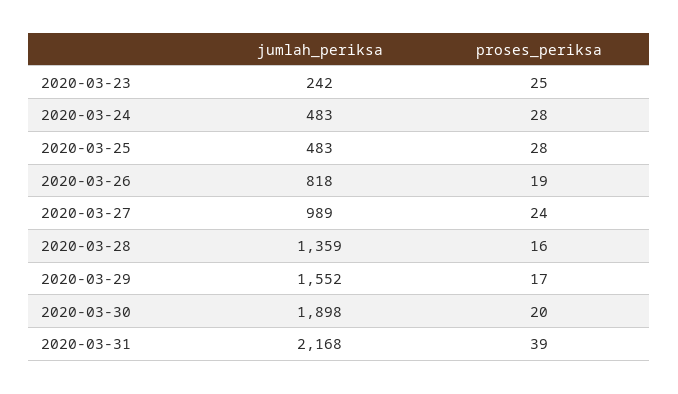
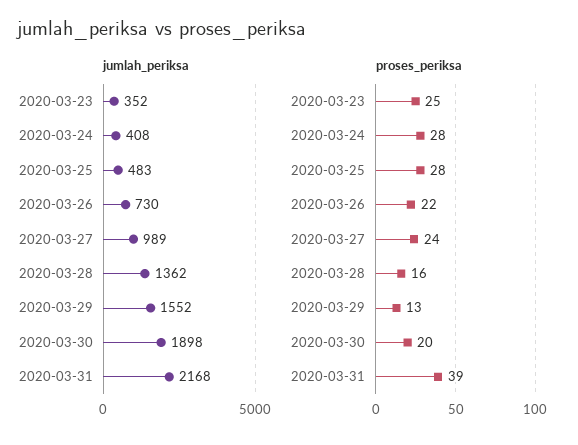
jumlah_periksa, 2020-03-23: 242 -> 352
jumlah_periksa, 2020-03-24: 483 -> 408
jumlah_periksa, 2020-03-26: 818 -> 730
proses_periksa, 2020-03-26: 19 -> 22
jumlah_periksa, 2020-03-28: 1359 -> 1362
proses_periksa, 2020-03-29: 17 -> 13

